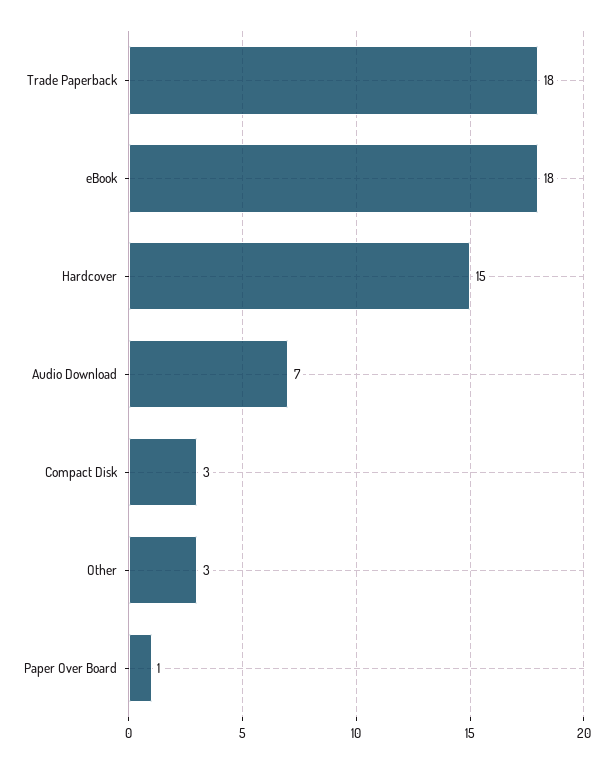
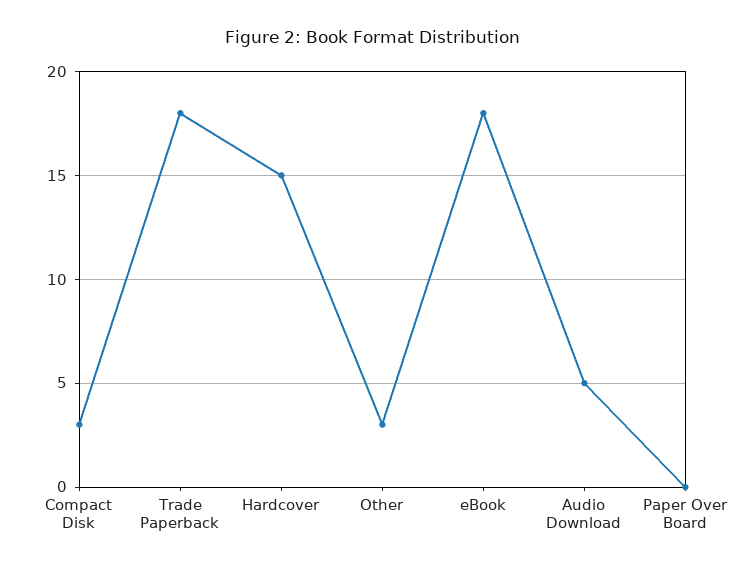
Audio Download: 7 -> 5
Paper Over Board: 1 -> 0

